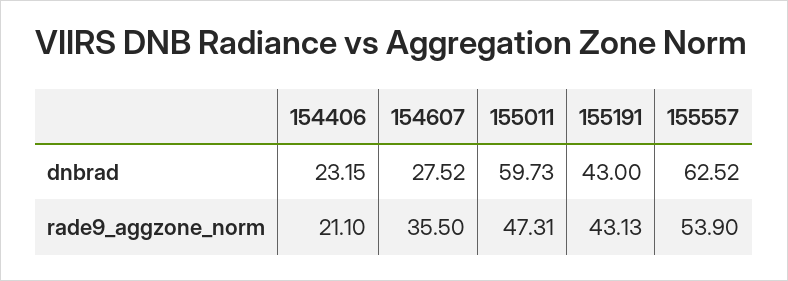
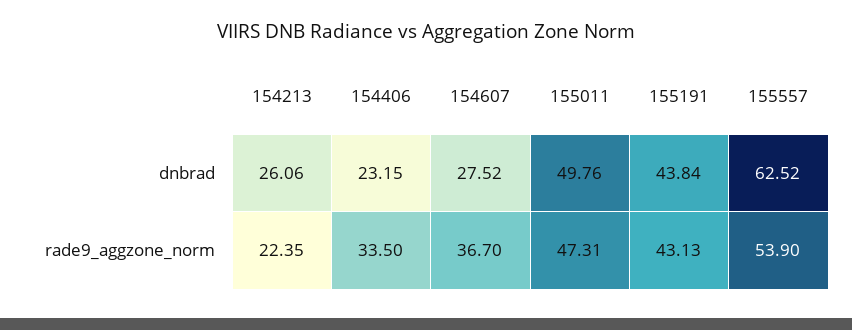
155011, dnbrad: 59.73 -> 49.76
155191, dnbrad: 43 -> 43.84
154406, rade9_aggzone_norm: 21.1 -> 33.5
154607, rade9_aggzone_norm: 35.5 -> 36.7
154213, dnbrad: none -> 26.06
154213, rade9_aggzone_norm: none -> 22.35

